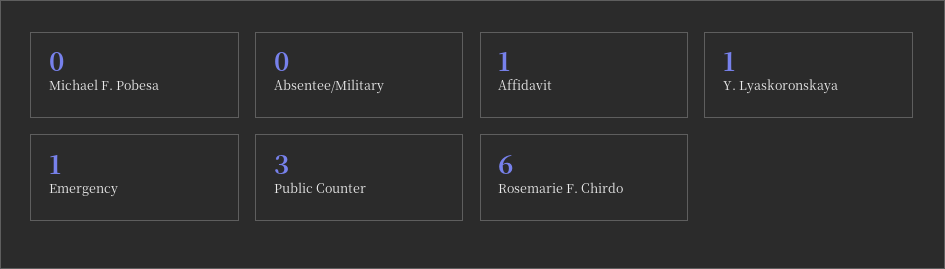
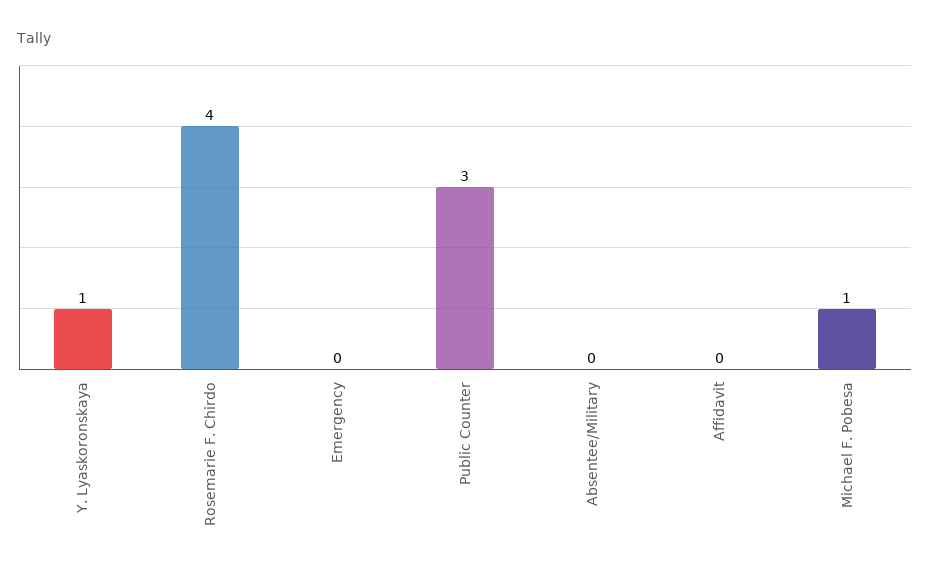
Michael F. Pobesa: 0 -> 1
Affidavit: 1 -> 0
Emergency: 1 -> 0
Rosemarie F. Chirdo: 6 -> 4

